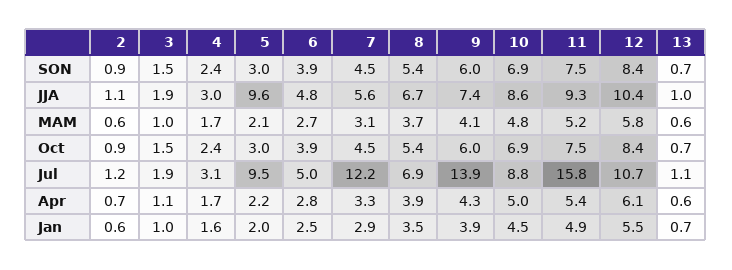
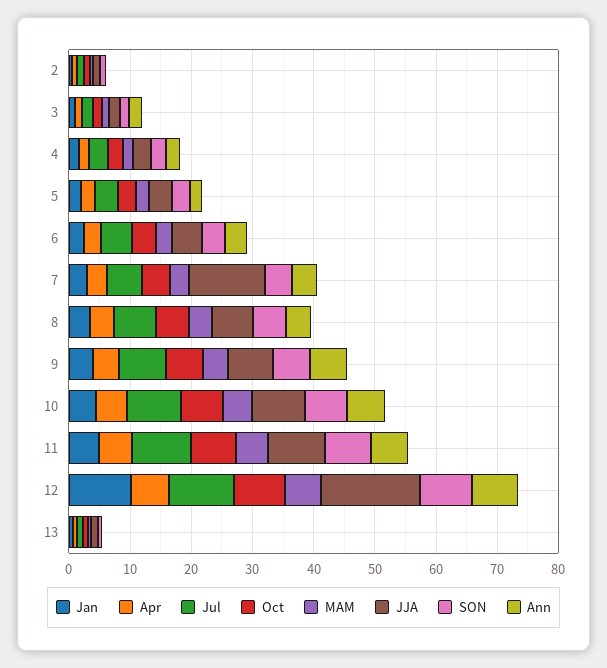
JJA, 5: 9.6 -> 4
JJA, 7: 5.6 -> 12
JJA, 12: 10.4 -> 16
Jul, 5: 9.5 -> 4
Jul, 7: 12.2 -> 6
Jul, 9: 13.9 -> 8
Jul, 11: 15.8 -> 10
Jan, 12: 5.5 -> 10
Ann, 2: none -> 0
Ann, 3: none -> 2
Ann, 4: none -> 2
Ann, 5: none -> 2
Ann, 6: none -> 4
Ann, 7: none -> 4
Ann, 8: none -> 4
Ann, 9: none -> 6
Ann, 10: none -> 6
Ann, 11: none -> 6
Ann, 12: none -> 8
Ann, 13: none -> 0

